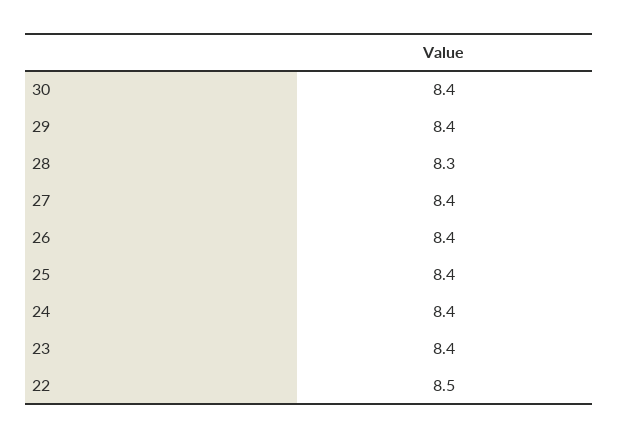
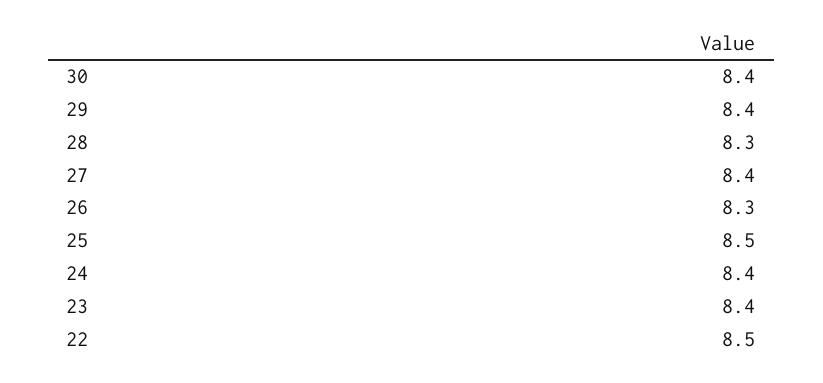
26: 8.4 -> 8.3
25: 8.4 -> 8.5

